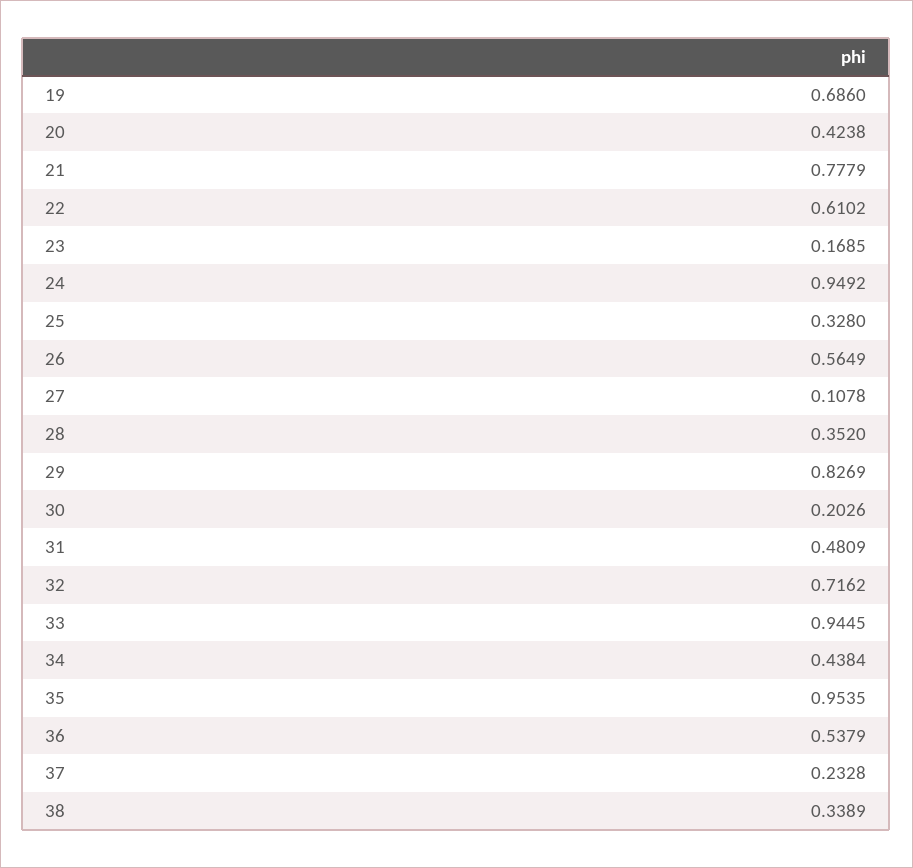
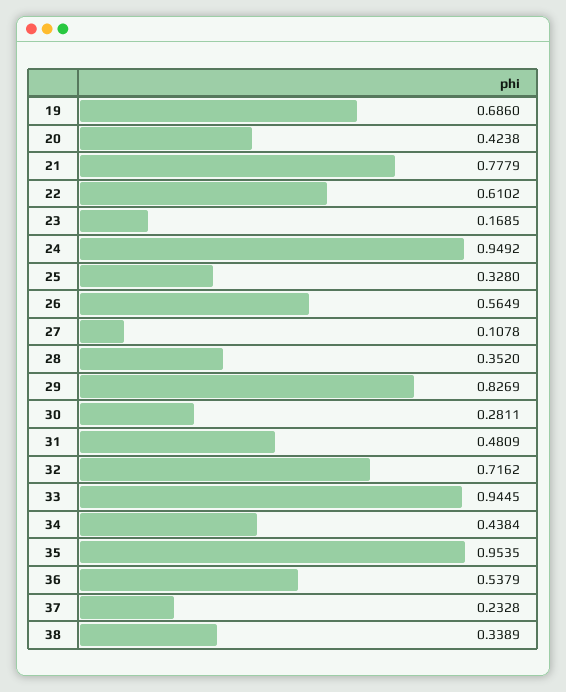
30: 0.2026 -> 0.2811

